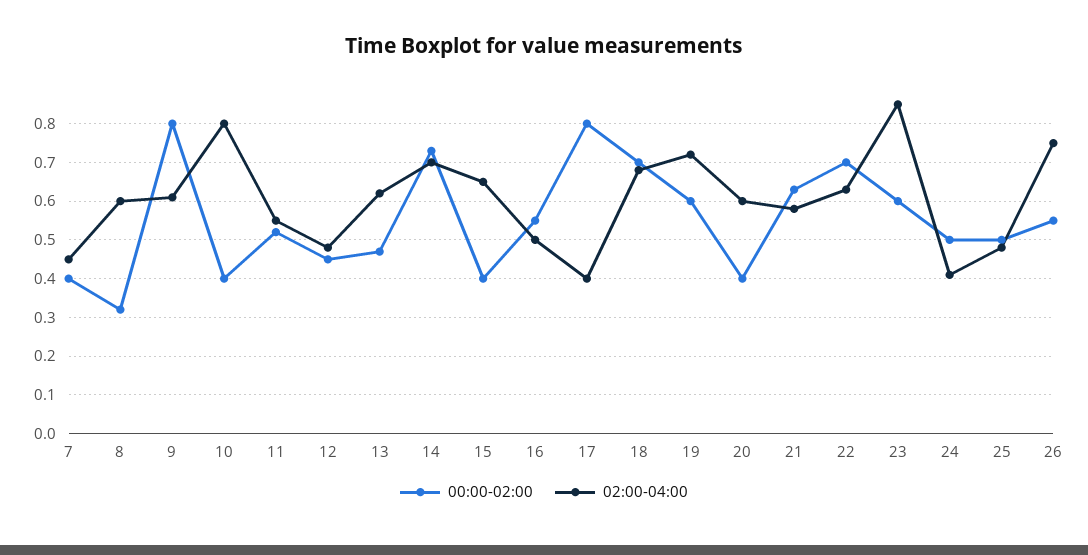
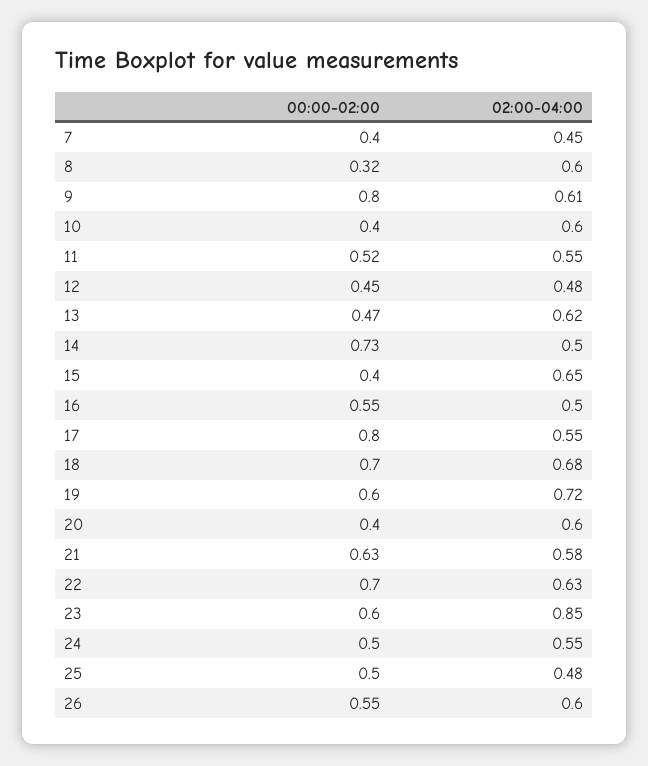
02:00-04:00, 10: 0.8 -> 0.6
02:00-04:00, 14: 0.7 -> 0.5
02:00-04:00, 17: 0.4 -> 0.55
02:00-04:00, 24: 0.4 -> 0.55
02:00-04:00, 26: 0.75 -> 0.6

